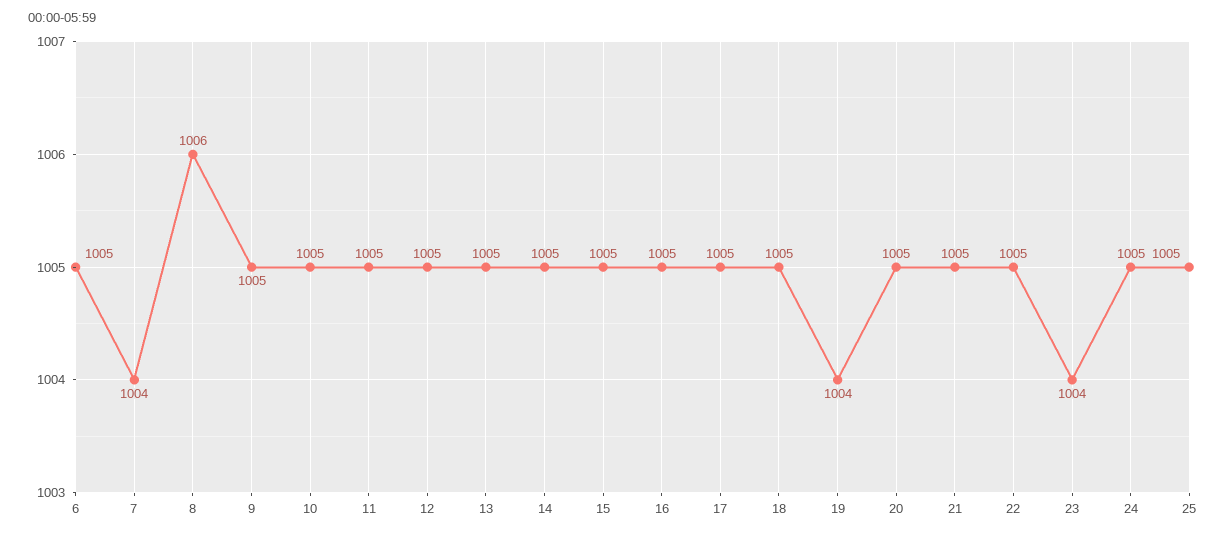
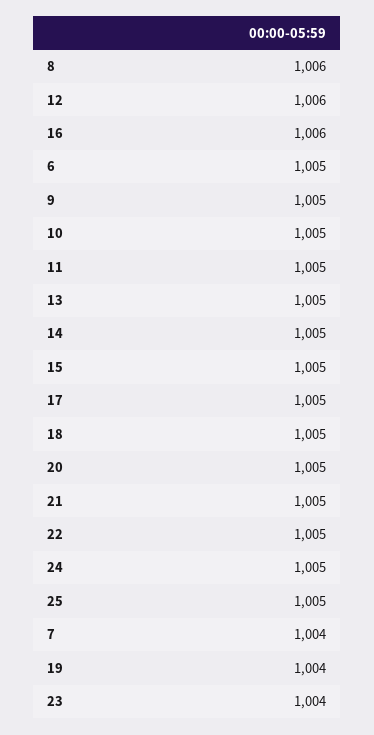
12: 1005 -> 1006
16: 1005 -> 1006

